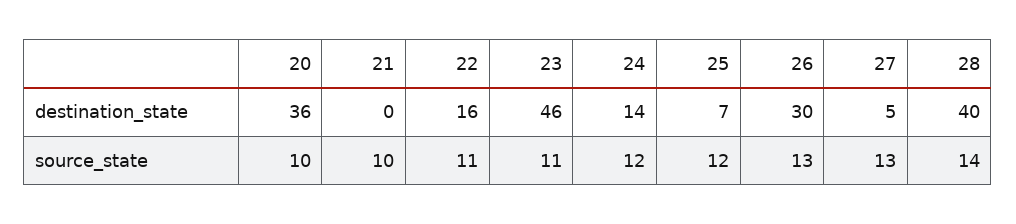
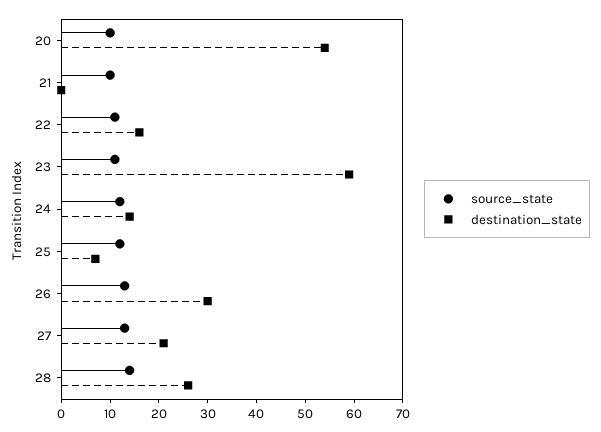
destination_state, 20: 36 -> 55
destination_state, 23: 46 -> 60
destination_state, 27: 5 -> 20
destination_state, 28: 40 -> 25

